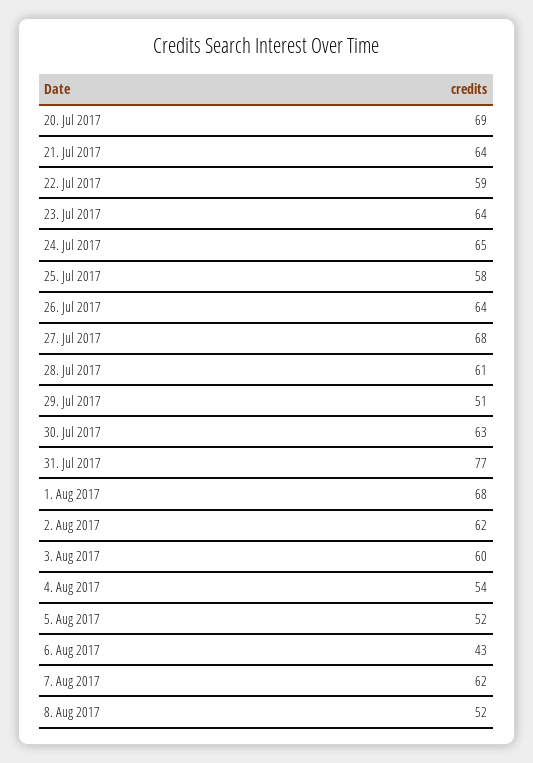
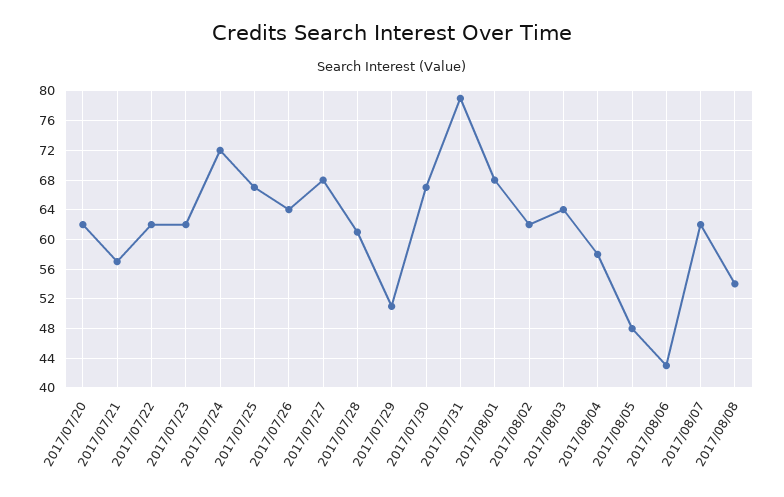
20. Jul 2017: 69 -> 62
21. Jul 2017: 64 -> 57
22. Jul 2017: 59 -> 62
23. Jul 2017: 64 -> 62
24. Jul 2017: 65 -> 72
25. Jul 2017: 58 -> 67
30. Jul 2017: 63 -> 67
31. Jul 2017: 77 -> 79
3. Aug 2017: 60 -> 64
4. Aug 2017: 54 -> 58
5. Aug 2017: 52 -> 48
8. Aug 2017: 52 -> 54

